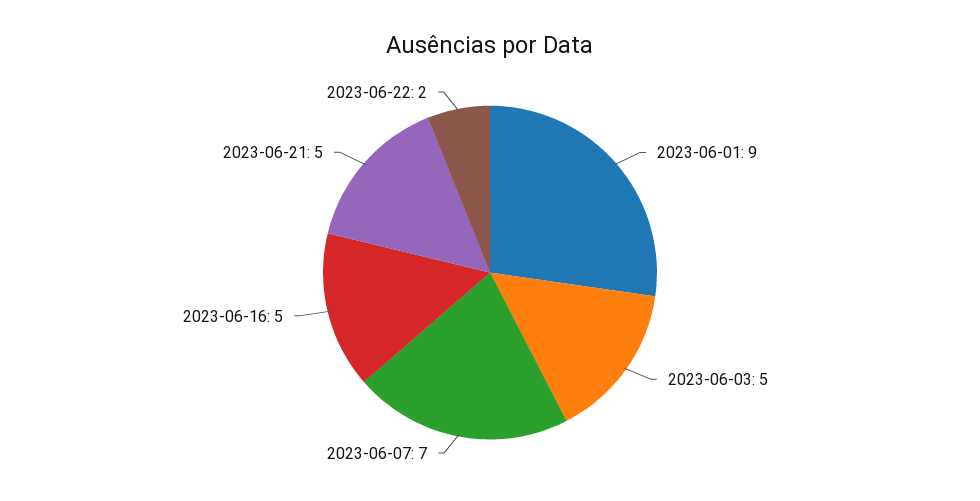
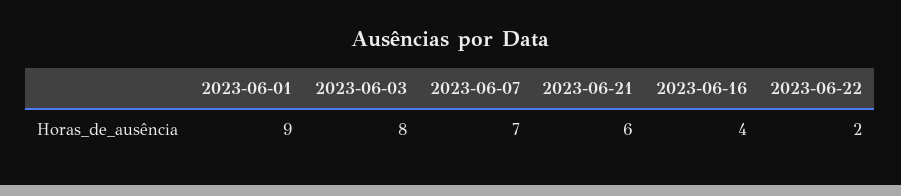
2023-06-03: 5 -> 8
2023-06-16: 5 -> 4
2023-06-21: 5 -> 6

